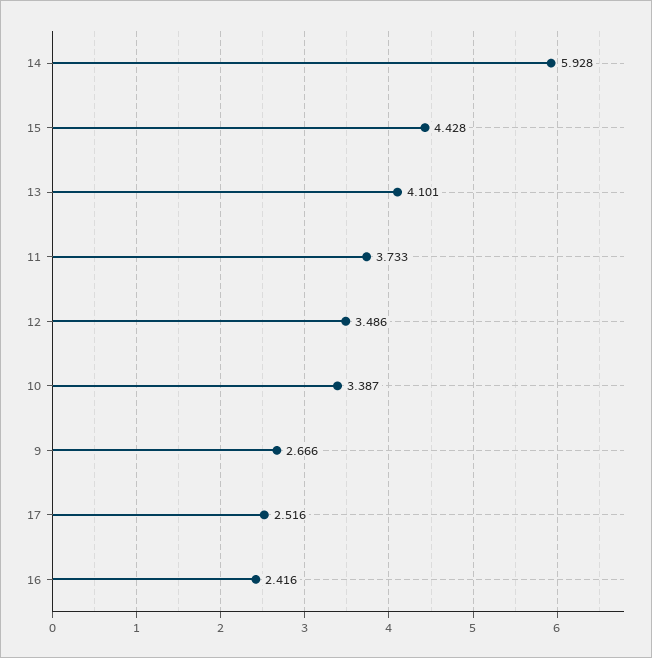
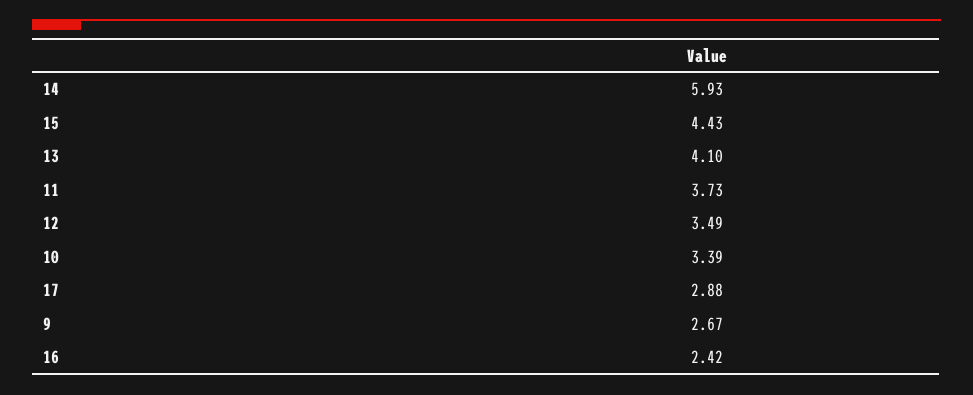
17: 2.516 -> 2.88

